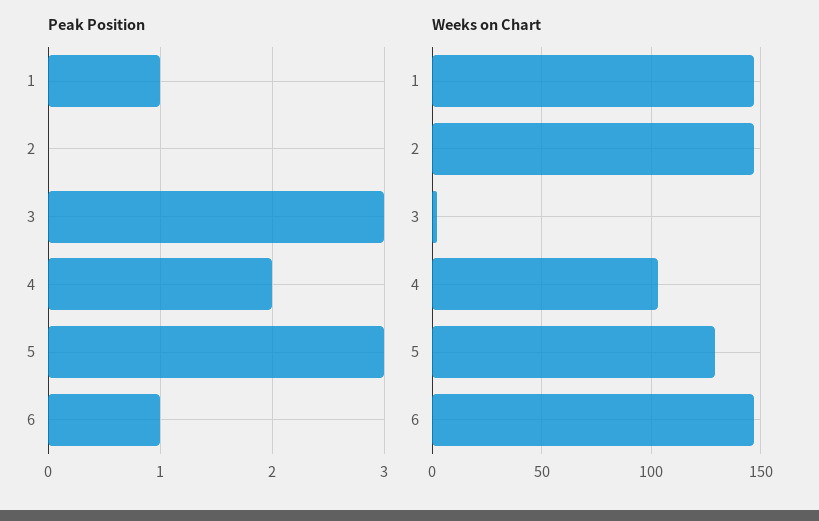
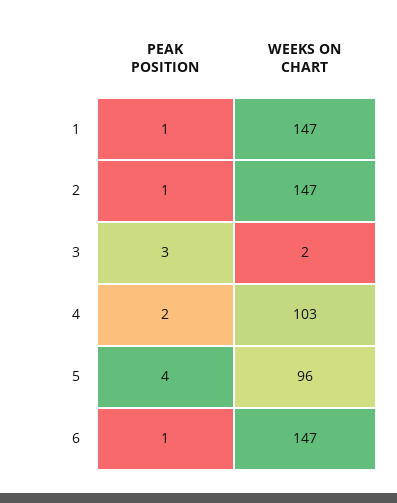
Peak Position, 2: 0 -> 1
Peak Position, 5: 3 -> 4
Weeks on Chart, 5: 130 -> 96

